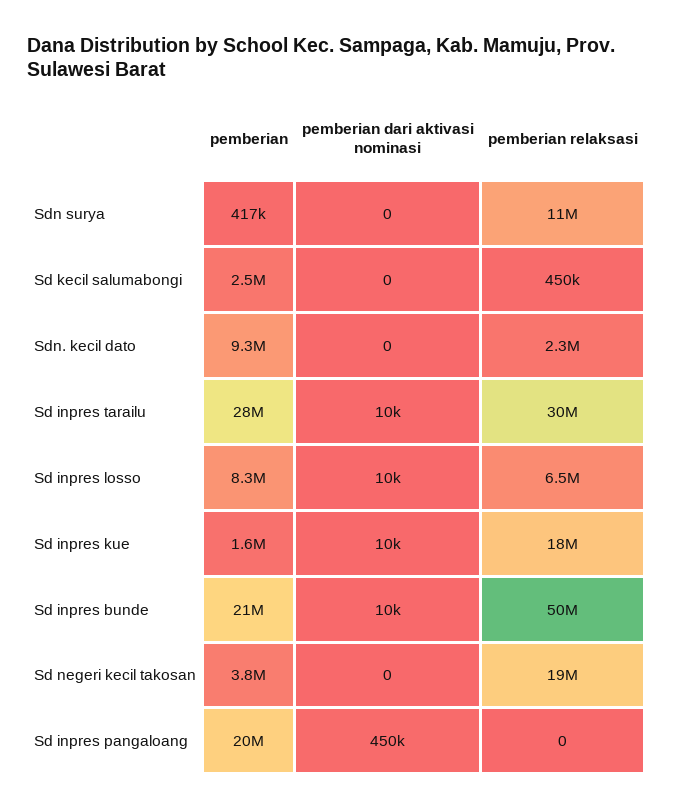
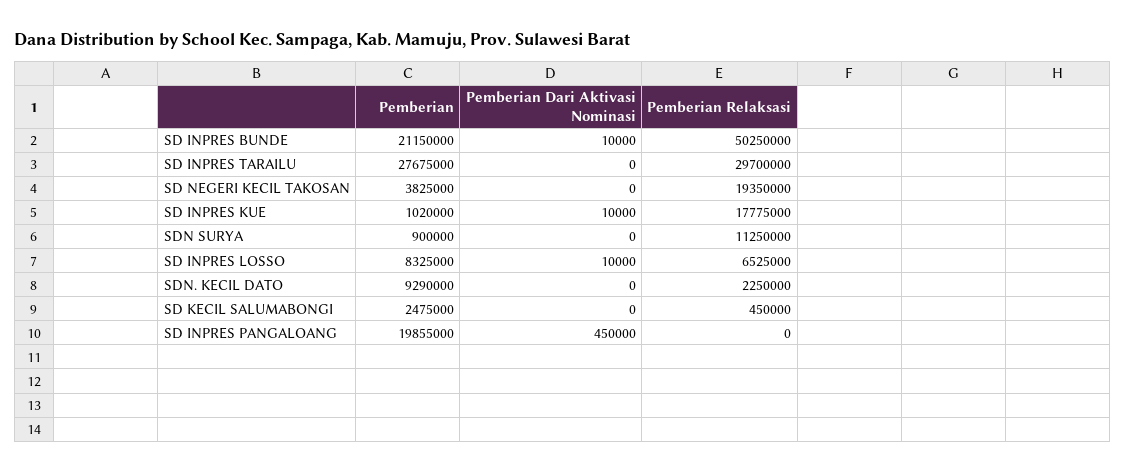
pemberian, Sdn surya: 417000 -> 900000
pemberian dari aktivasi nominasi, Sd inpres tarailu: 10000 -> 0
pemberian, Sd inpres kue: 1600000 -> 1020000

